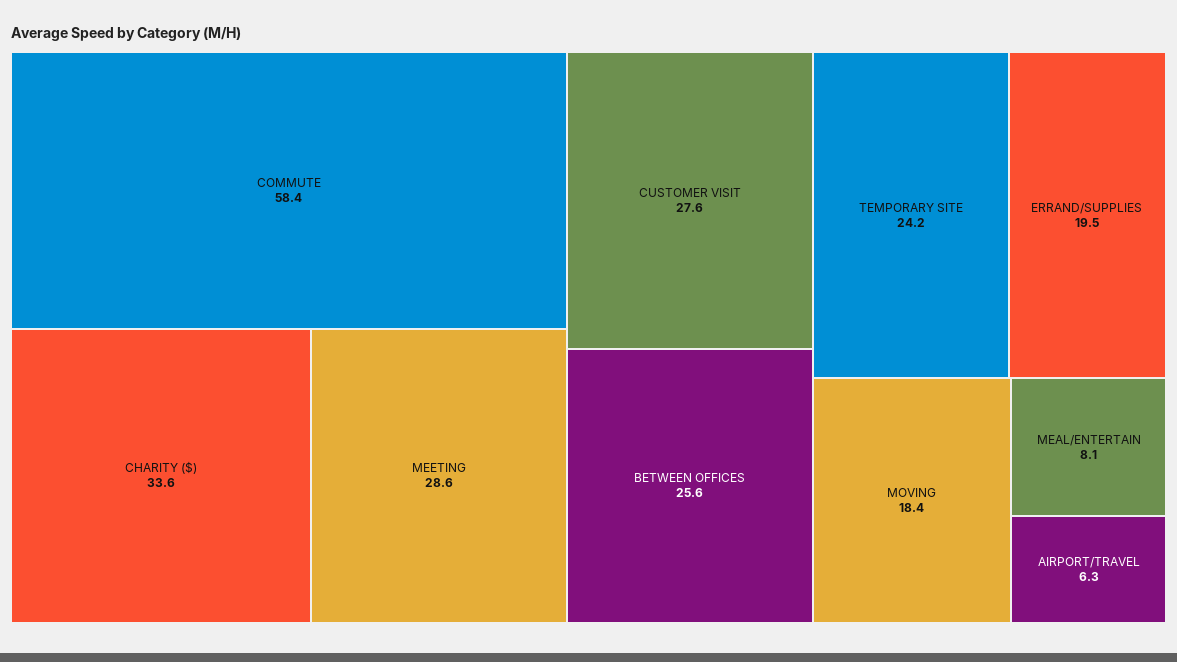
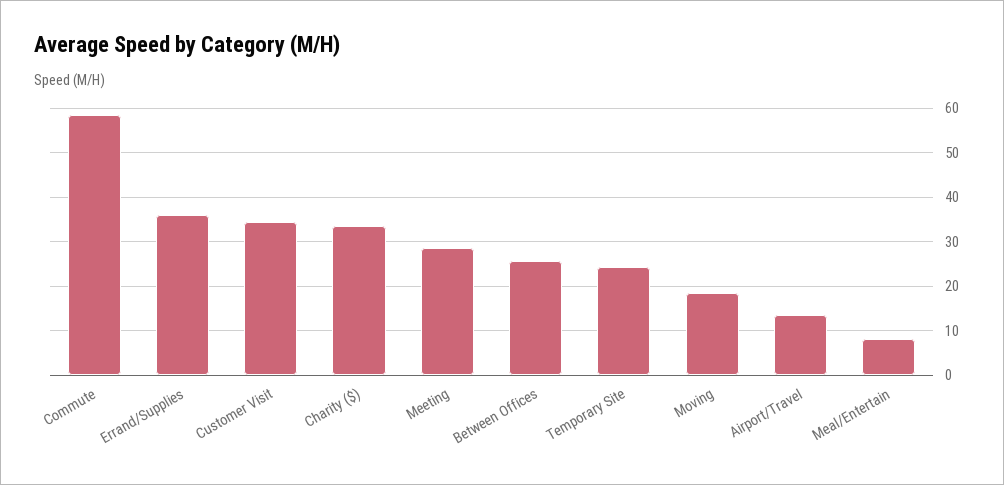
CUSTOMER VISIT: 27.6 -> 34
ERRAND/SUPPLIES: 19.5 -> 36
AIRPORT/TRAVEL: 6.3 -> 14

